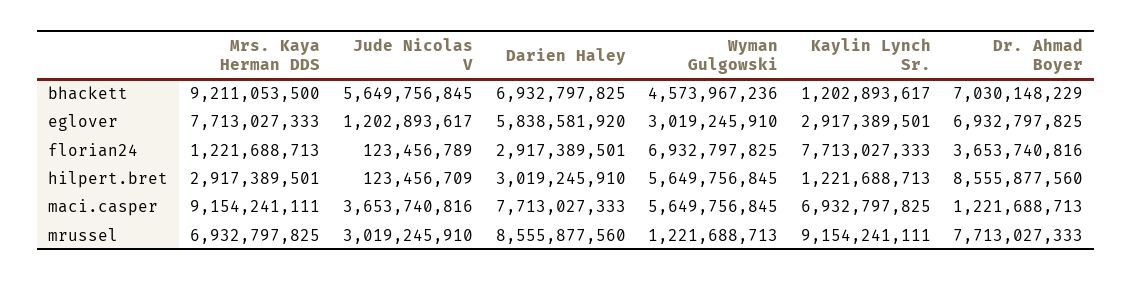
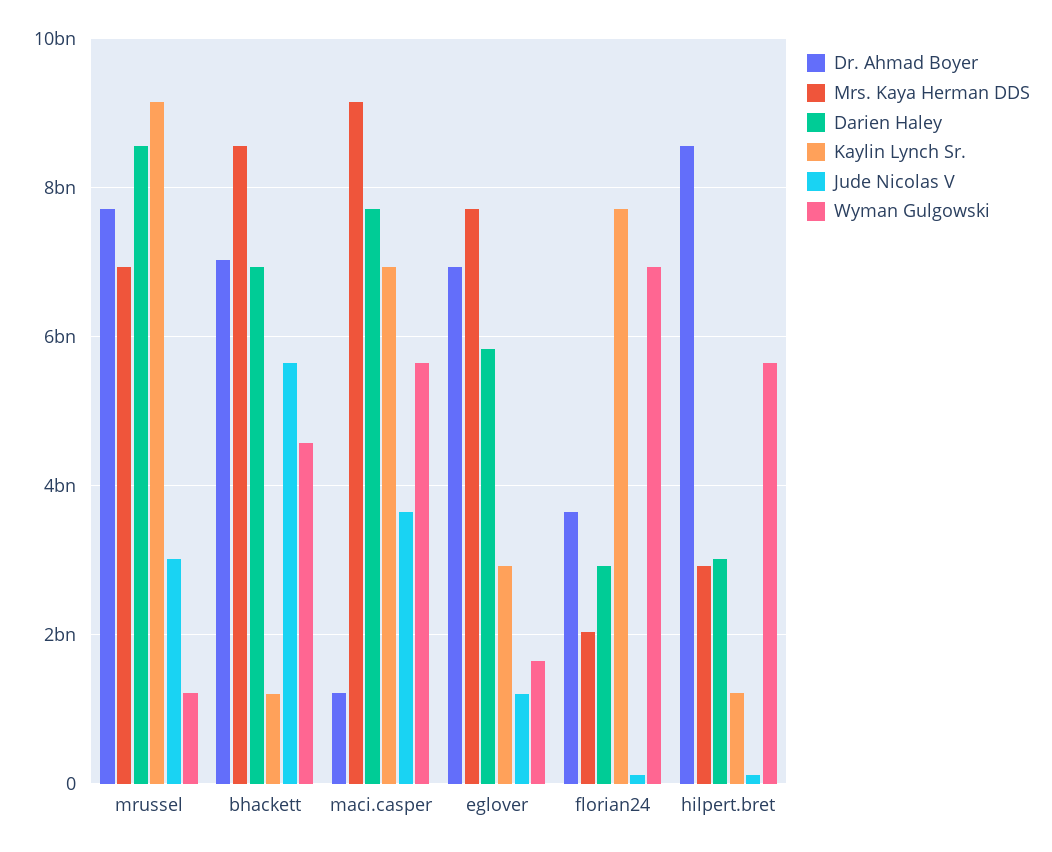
Mrs. Kaya Herman DDS, bhackett: 9211053500 -> 8600000000
Wyman Gulgowski, eglover: 3019245910 -> 1600000000
Mrs. Kaya Herman DDS, florian24: 1221688713 -> 2000000000

